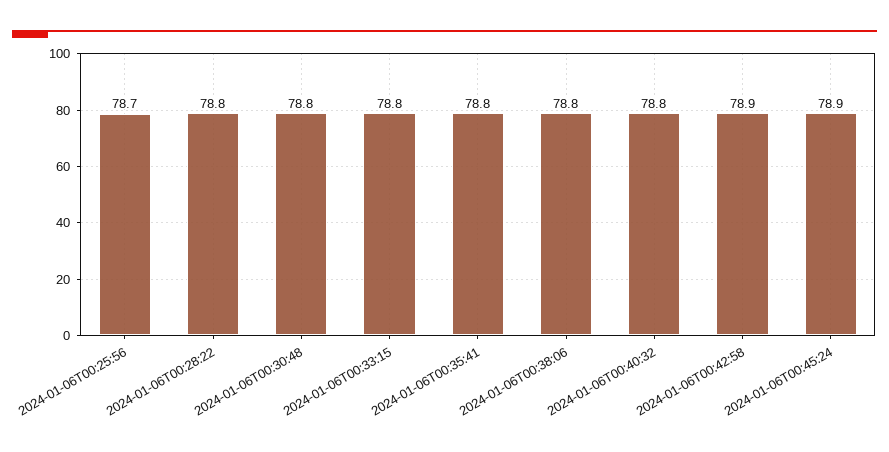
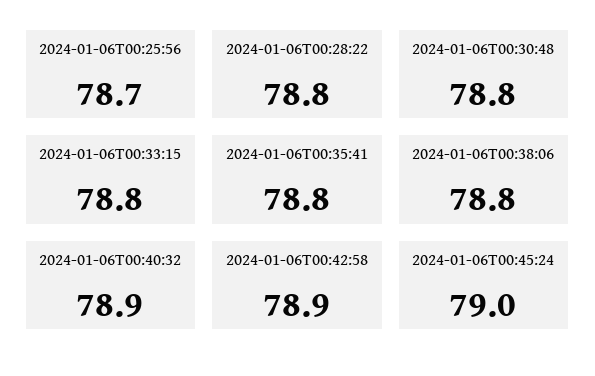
2024-01-06T00:40:32: 78.8 -> 78.9
2024-01-06T00:45:24: 78.9 -> 79

